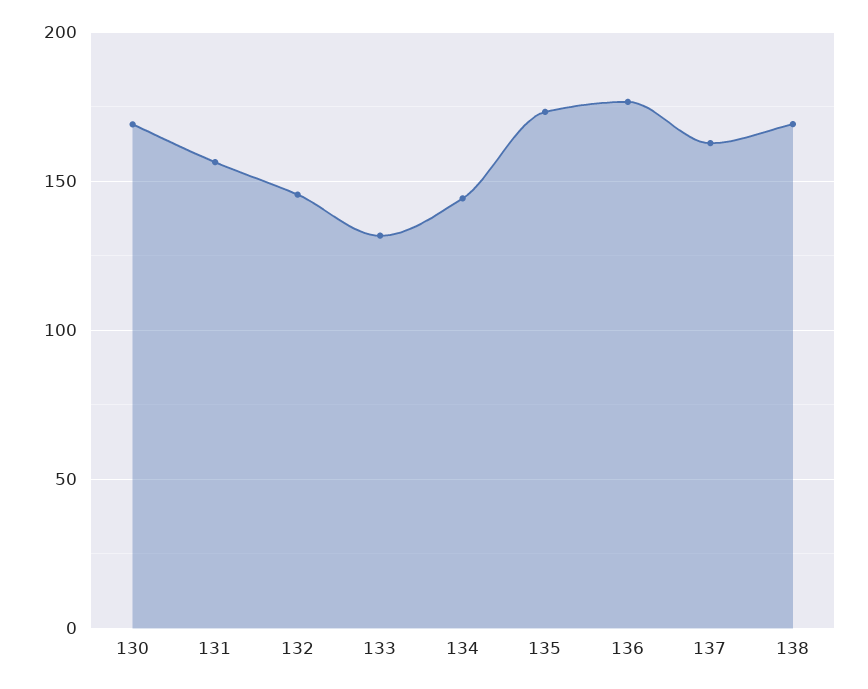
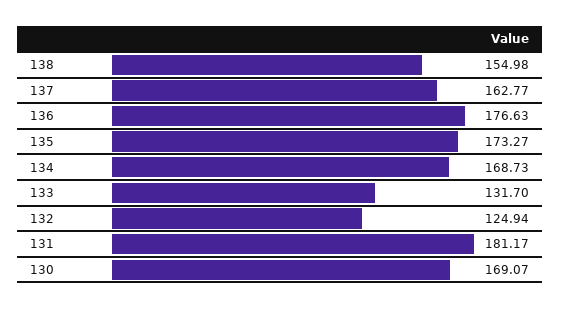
131: 155 -> 181.17
132: 145 -> 124.94
134: 145 -> 168.73
138: 170 -> 154.98

